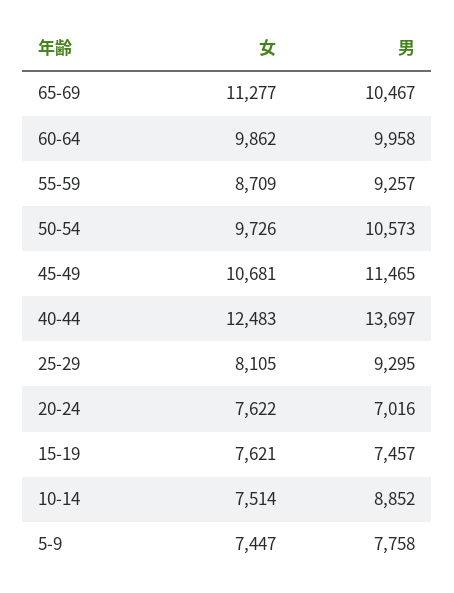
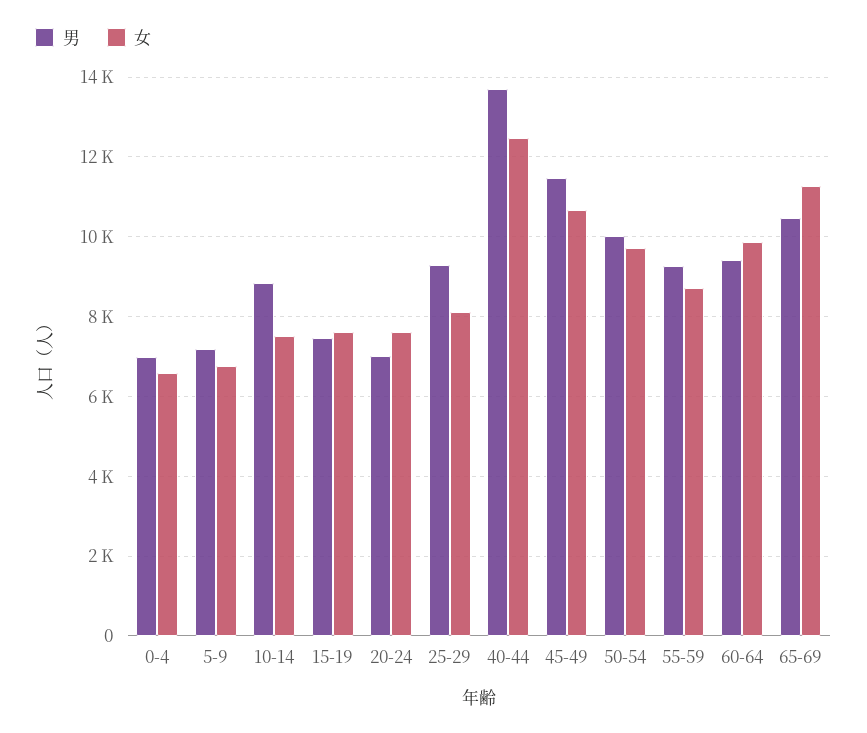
男, 60-64: 9958 -> 9400
男, 50-54: 10573 -> 10000
女, 5-9: 7447 -> 6800
男, 5-9: 7758 -> 7200
男, 0-4: none -> 7000
女, 0-4: none -> 6600

